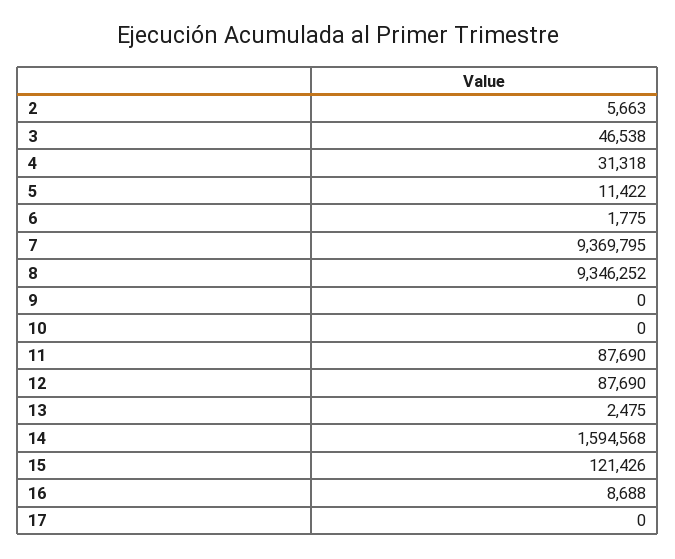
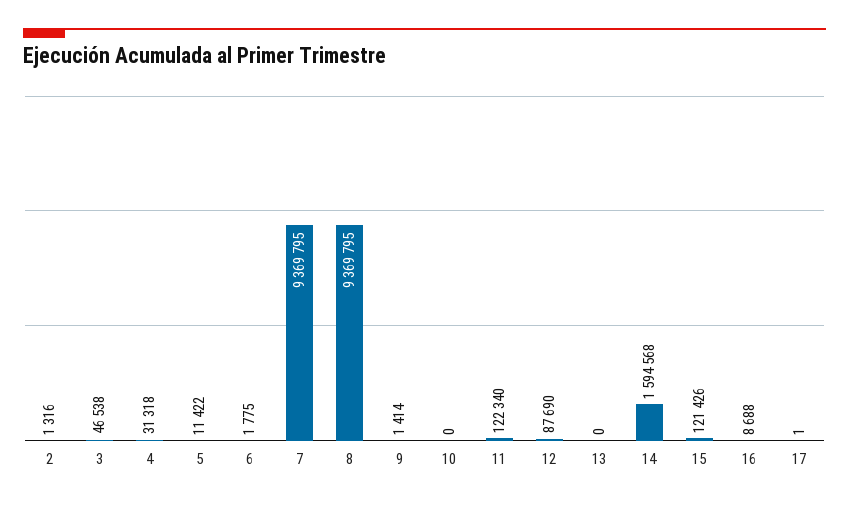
2: 5663 -> 1316
8: 9346252 -> 9369795
9: 0 -> 1414
11: 87690 -> 122340
13: 2475 -> 0
17: 0 -> 1

